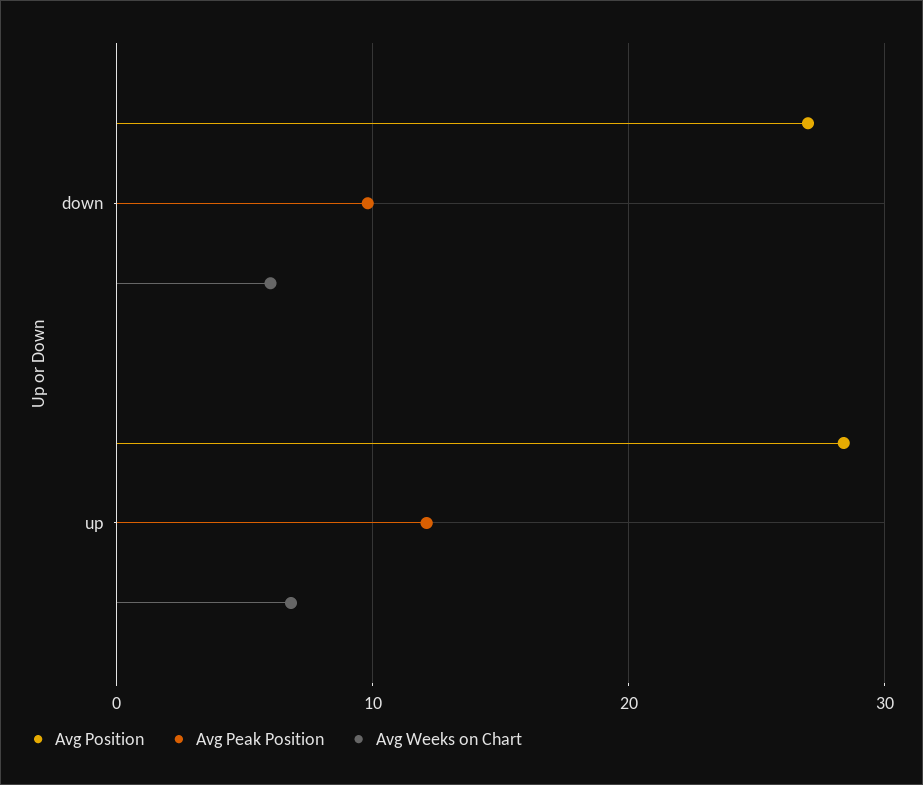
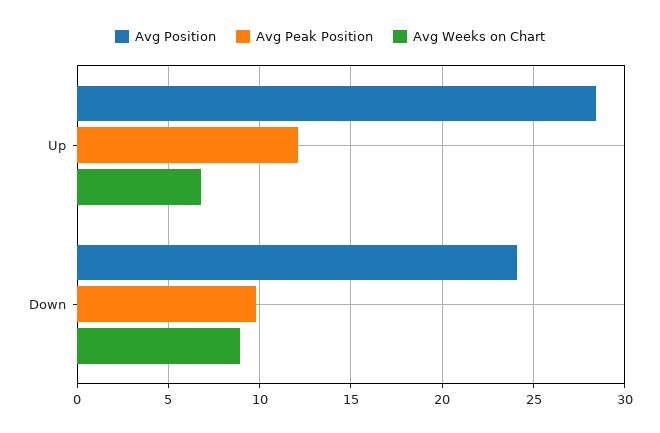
Avg Position, down: 27 -> 24
Avg Weeks on Chart, down: 6 -> 9

